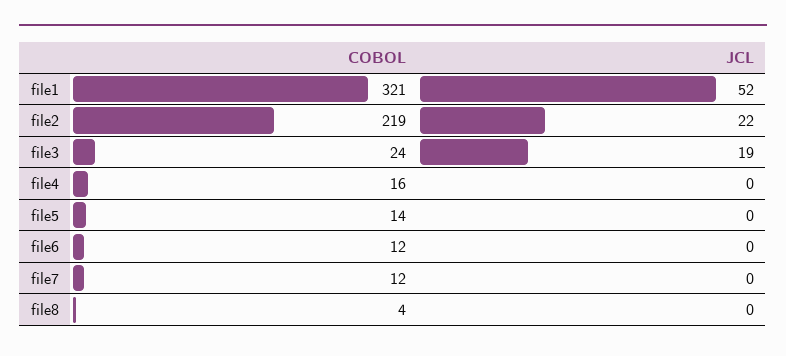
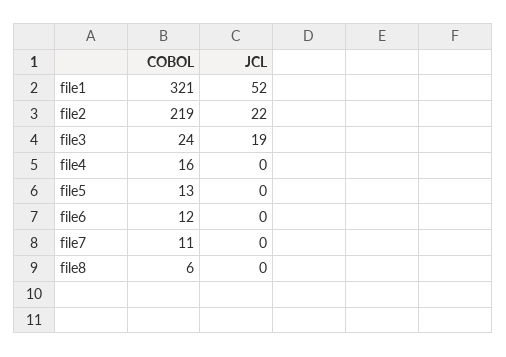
COBOL, file5: 14 -> 13
COBOL, file7: 12 -> 11
COBOL, file8: 4 -> 6

